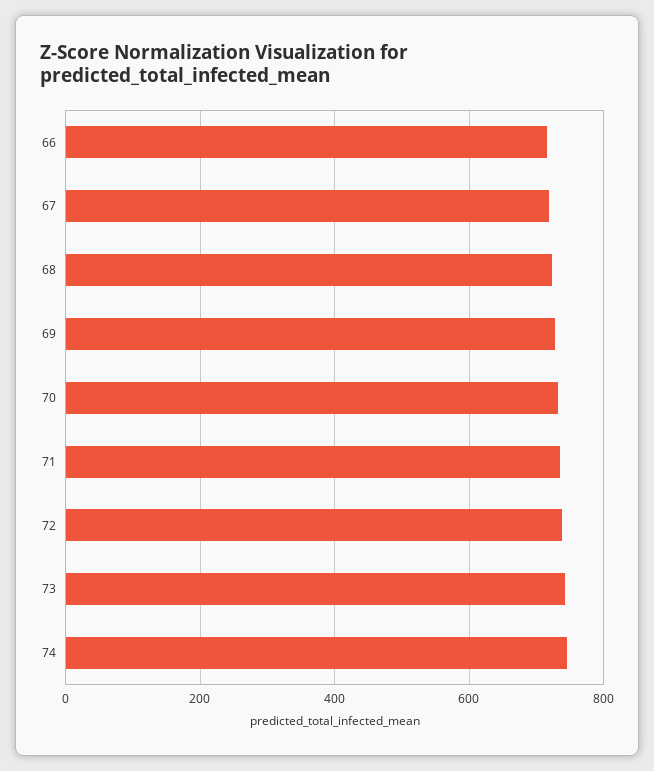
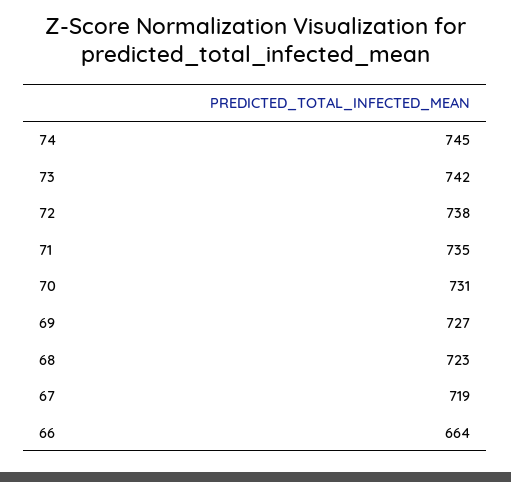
66: 720 -> 664

